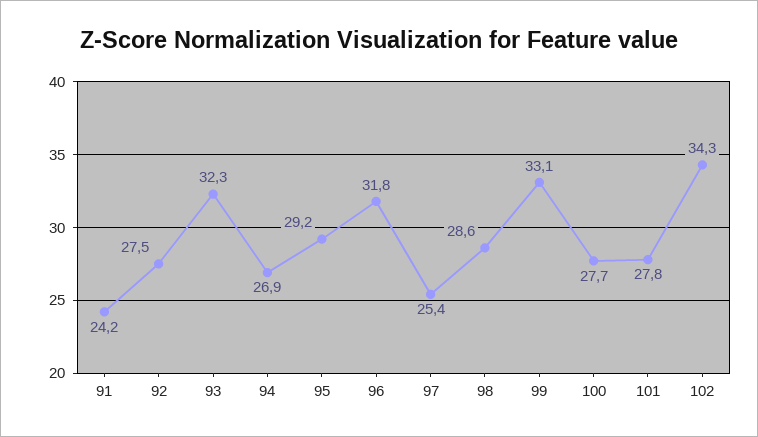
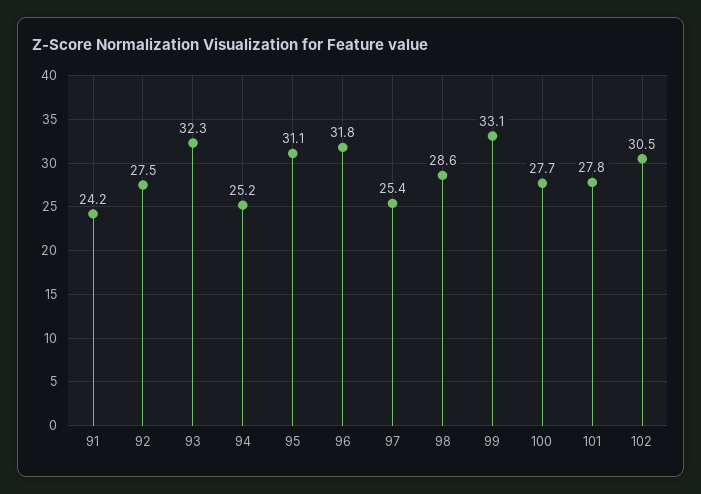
94: 26.9 -> 25.2
95: 29.2 -> 31.1
102: 34.3 -> 30.5

